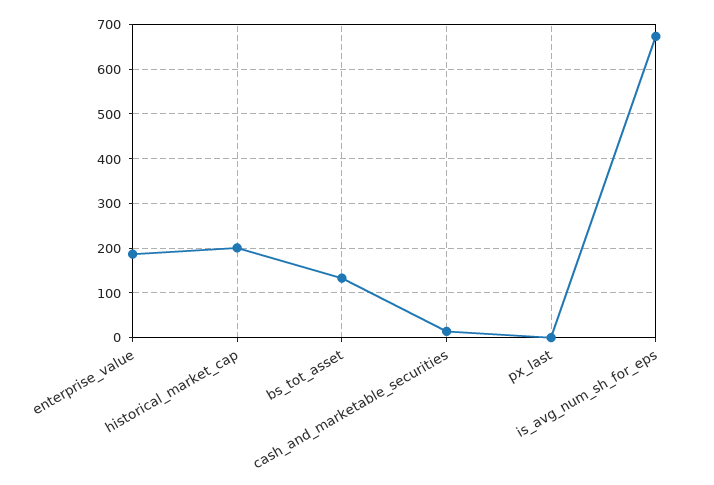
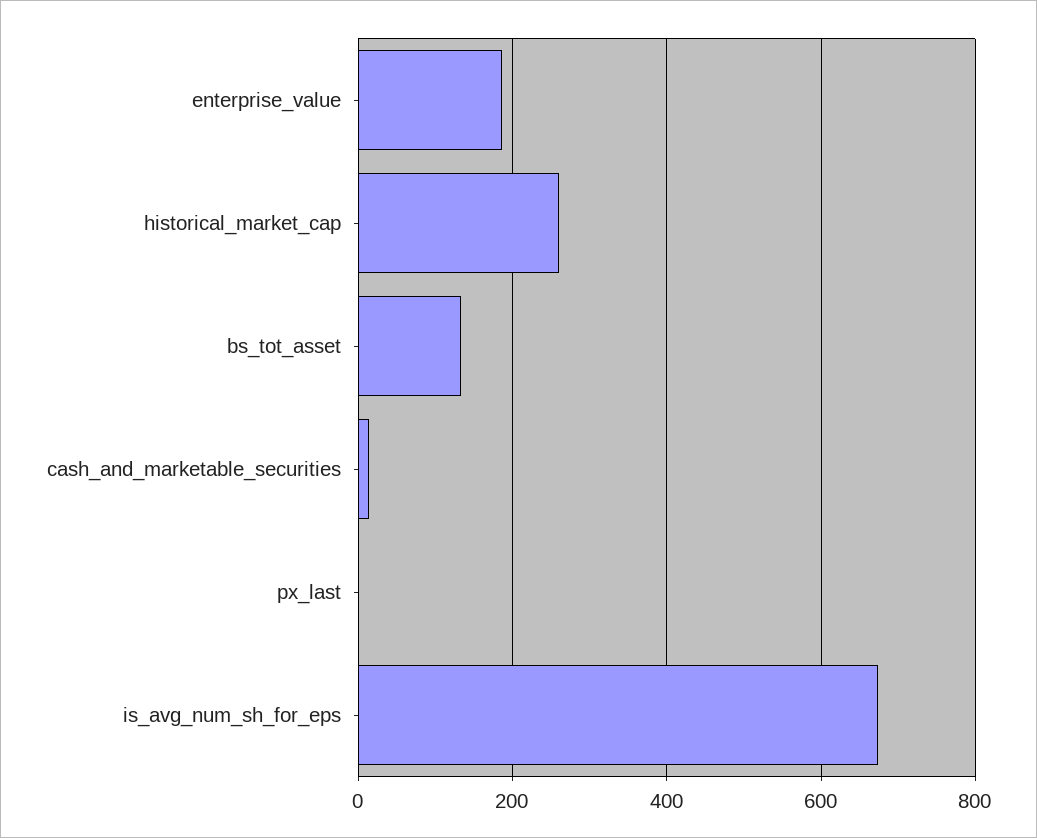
historical_market_cap: 200 -> 260

